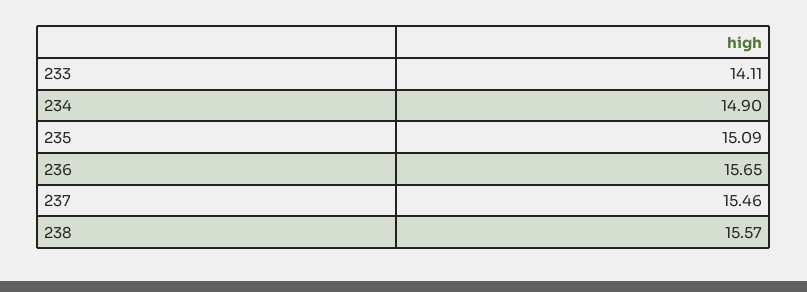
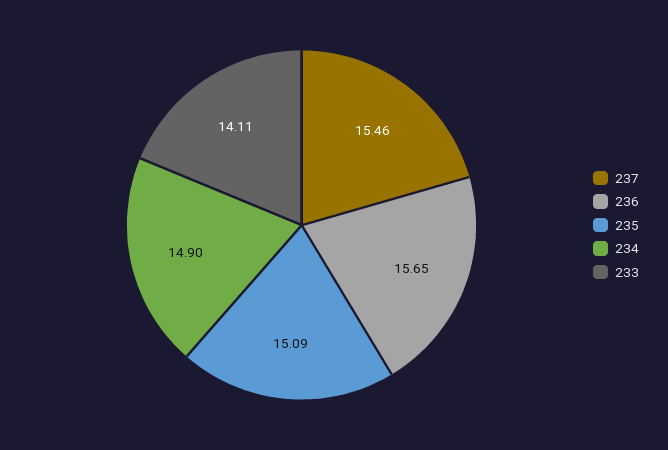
238: 15.57 -> none

